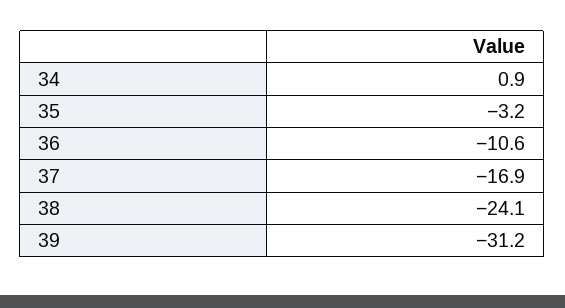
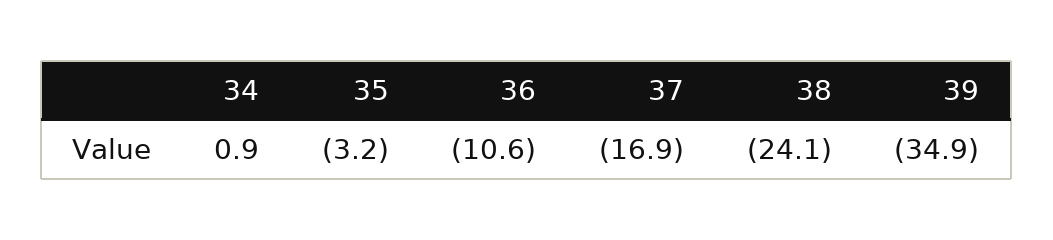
39: -31.2 -> -34.9

